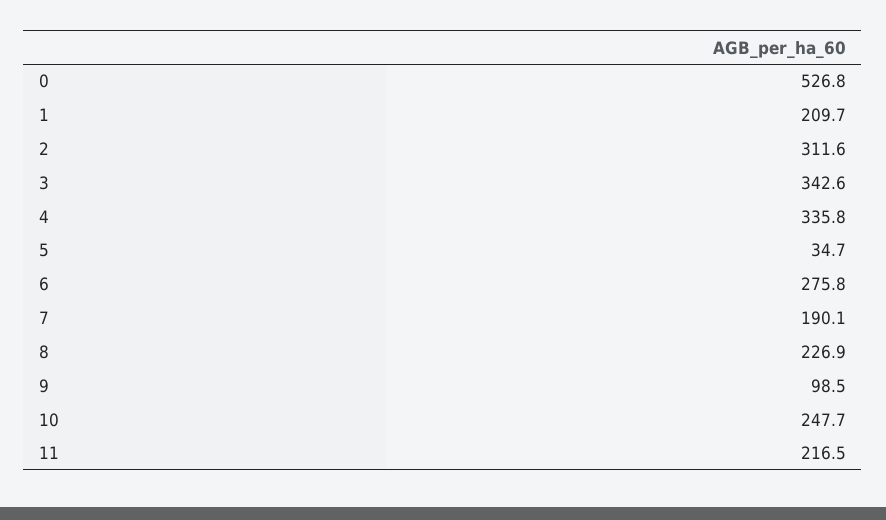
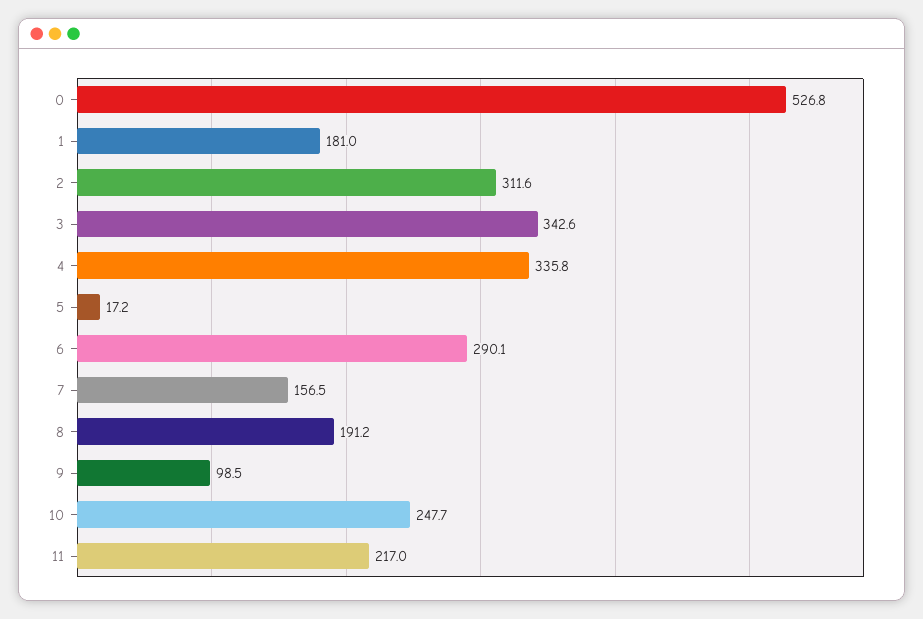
1: 209.7 -> 181
5: 34.7 -> 17.2
6: 275.8 -> 290.1
7: 190.1 -> 156.5
8: 226.9 -> 191.2
11: 216.5 -> 217

